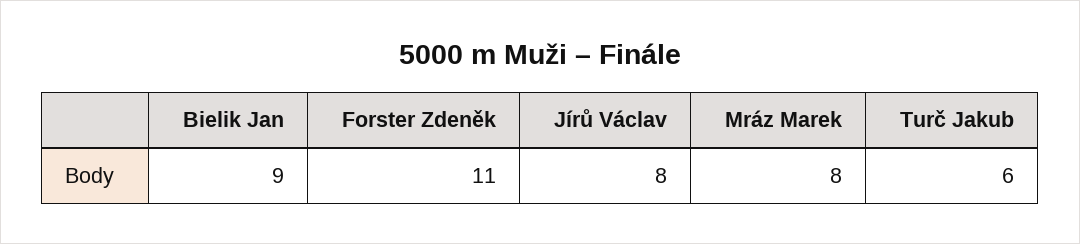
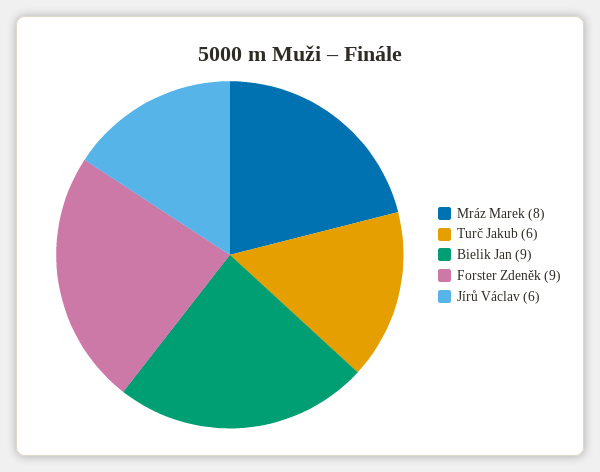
Forster Zdeněk: 11 -> 9
Jírů Václav: 8 -> 6

